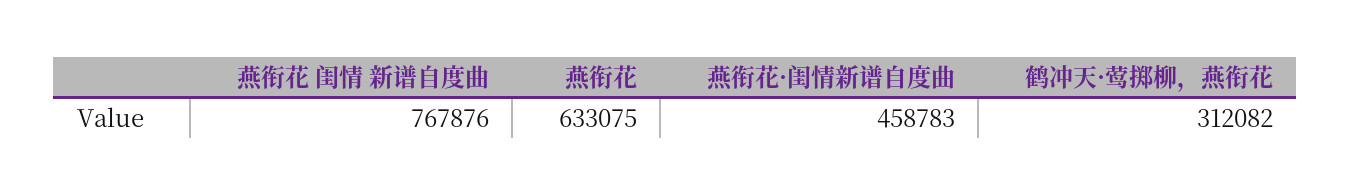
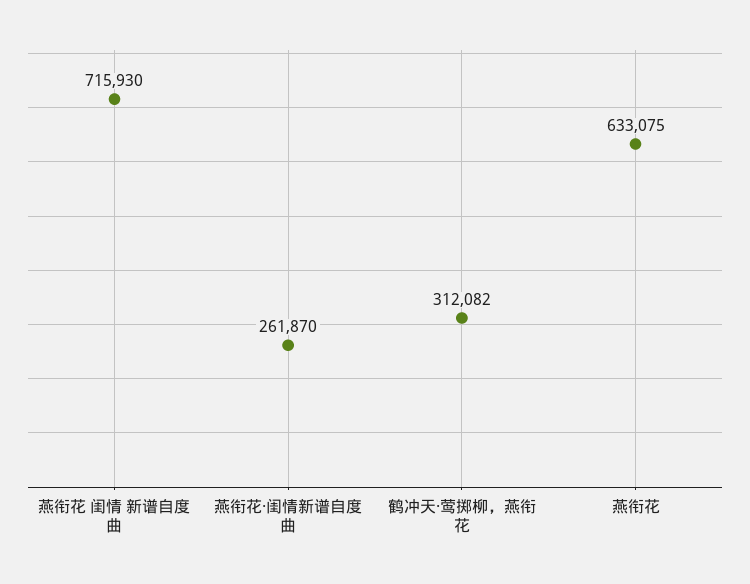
燕衔花 闺情 新谱自度曲: 767876 -> 715930
燕衔花·闺情新谱自度曲: 458783 -> 261870

